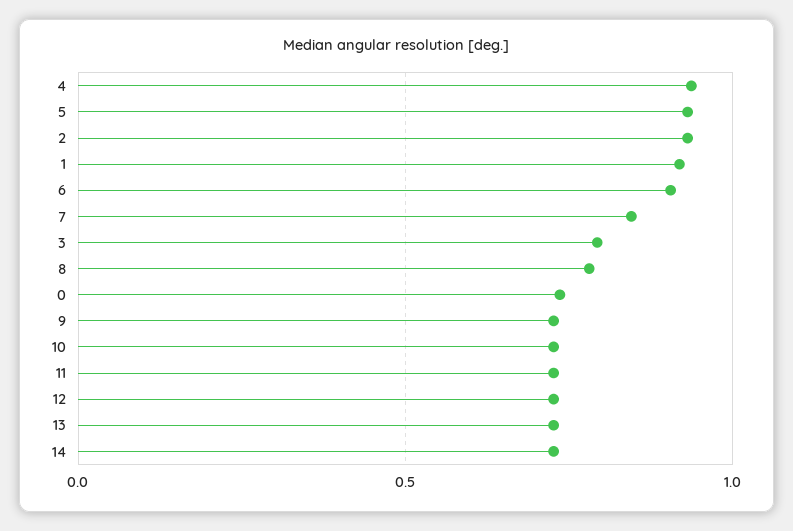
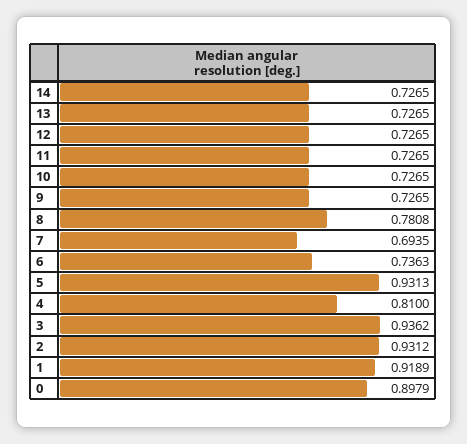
4: 0.95 -> 0.81
6: 0.9 -> 0.7363
7: 0.85 -> 0.6935
3: 0.8 -> 0.9362
0: 0.75 -> 0.8979

